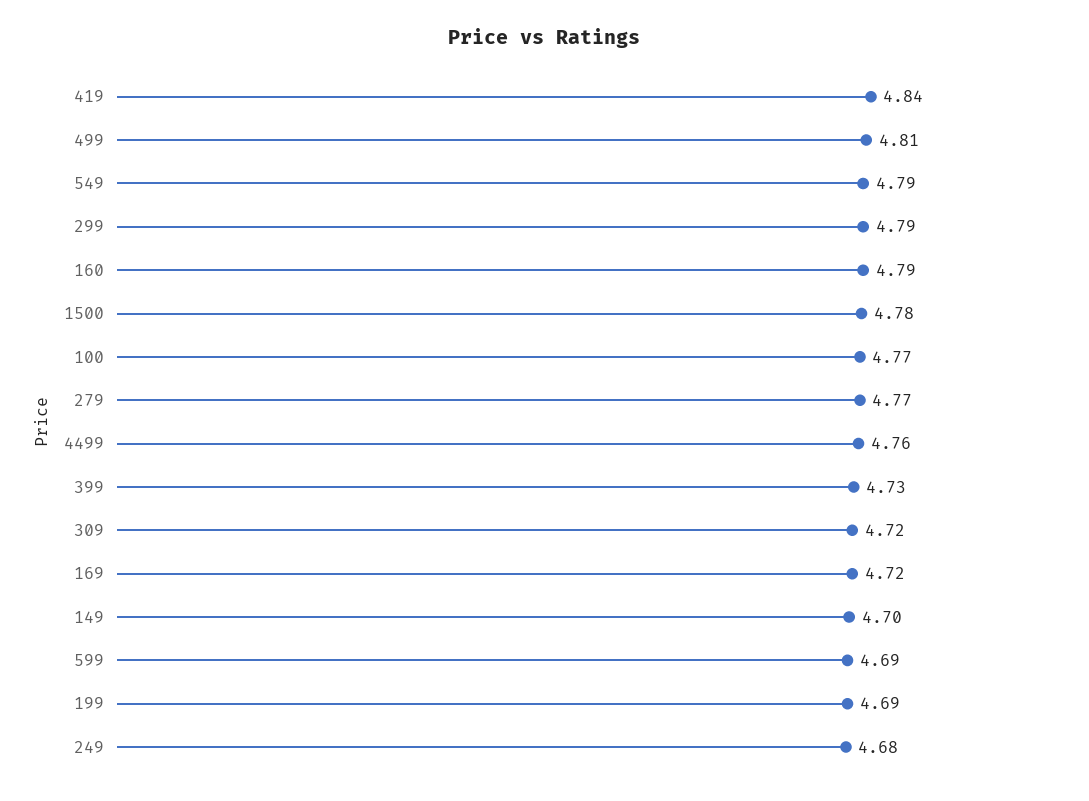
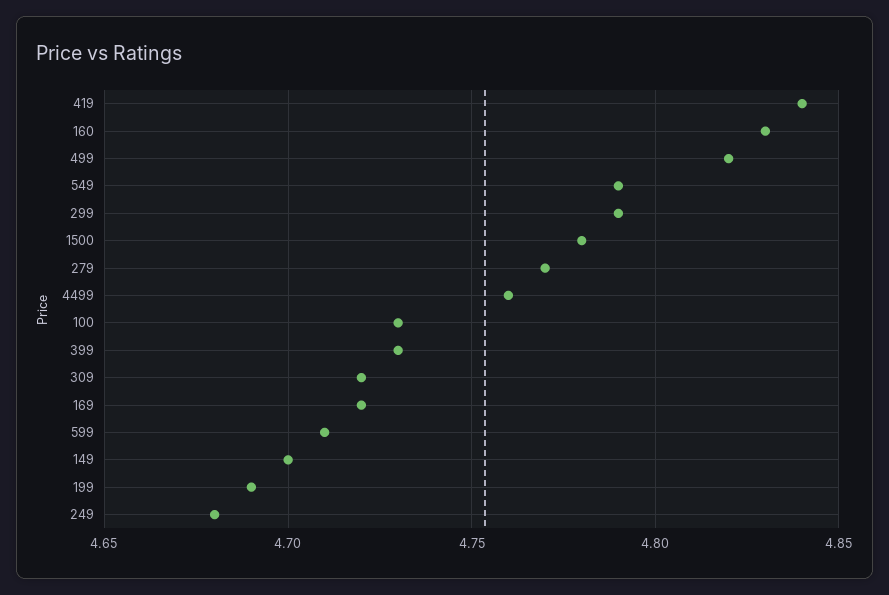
499: 4.81 -> 4.82
160: 4.79 -> 4.83
100: 4.77 -> 4.73
599: 4.69 -> 4.71

